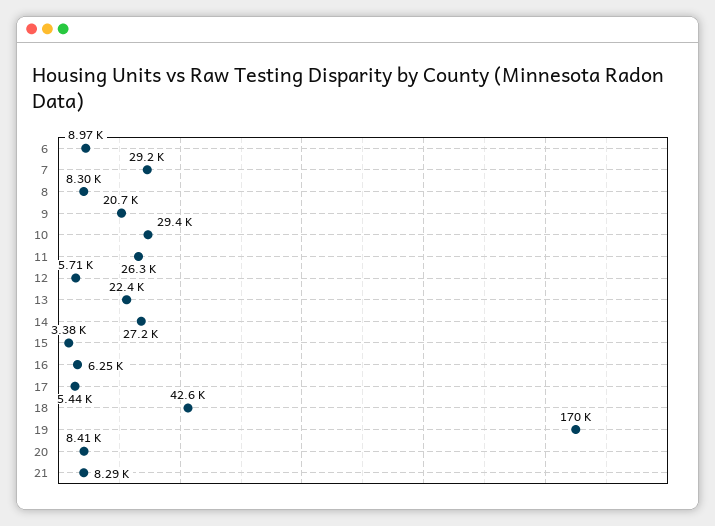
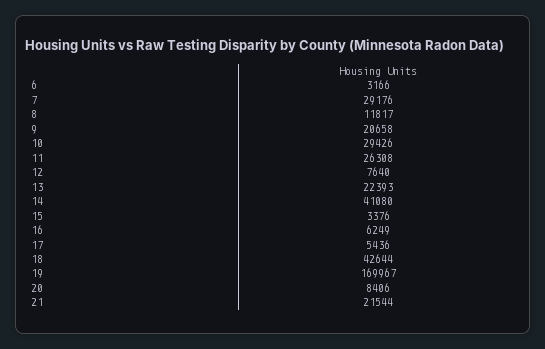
6: 8970 -> 3166
8: 8300 -> 11817
12: 5710 -> 7640
14: 27200 -> 41080
21: 8290 -> 21544

